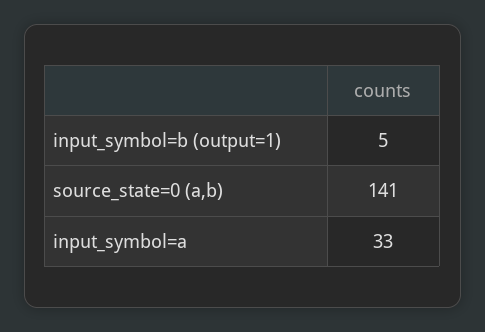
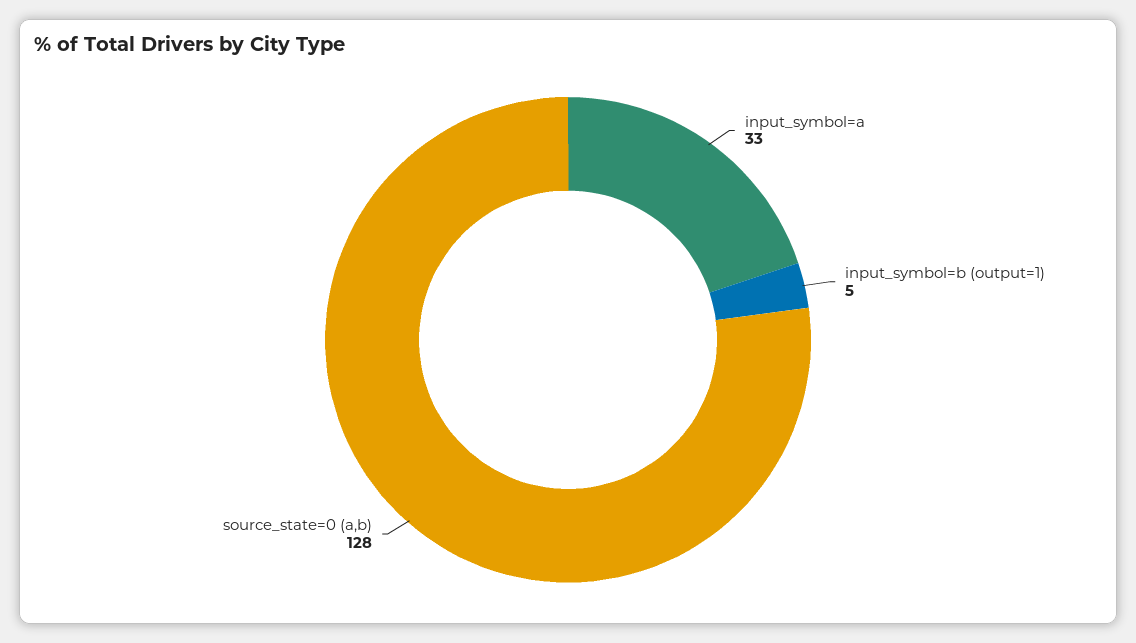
source_state=0 (a,b): 141 -> 128

